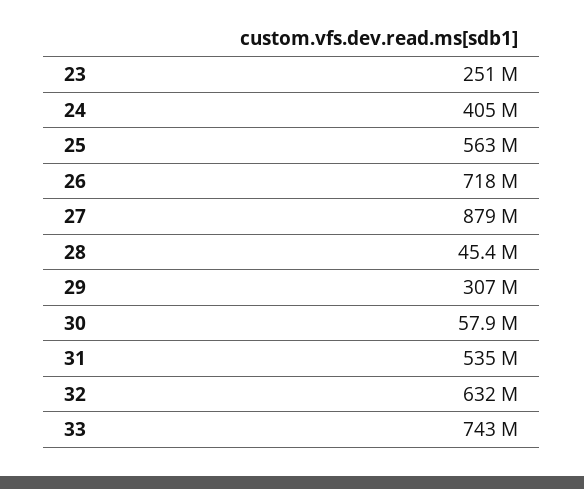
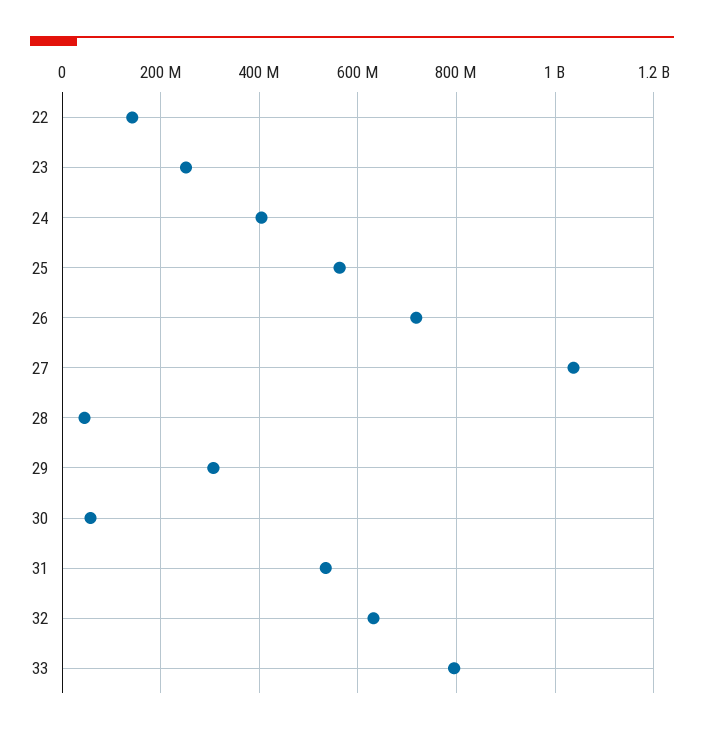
27: 879000000 -> 1040000000
33: 743000000 -> 800000000
22: none -> 140000000

